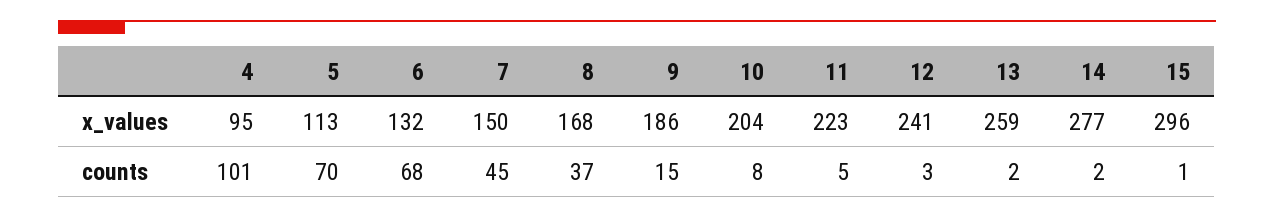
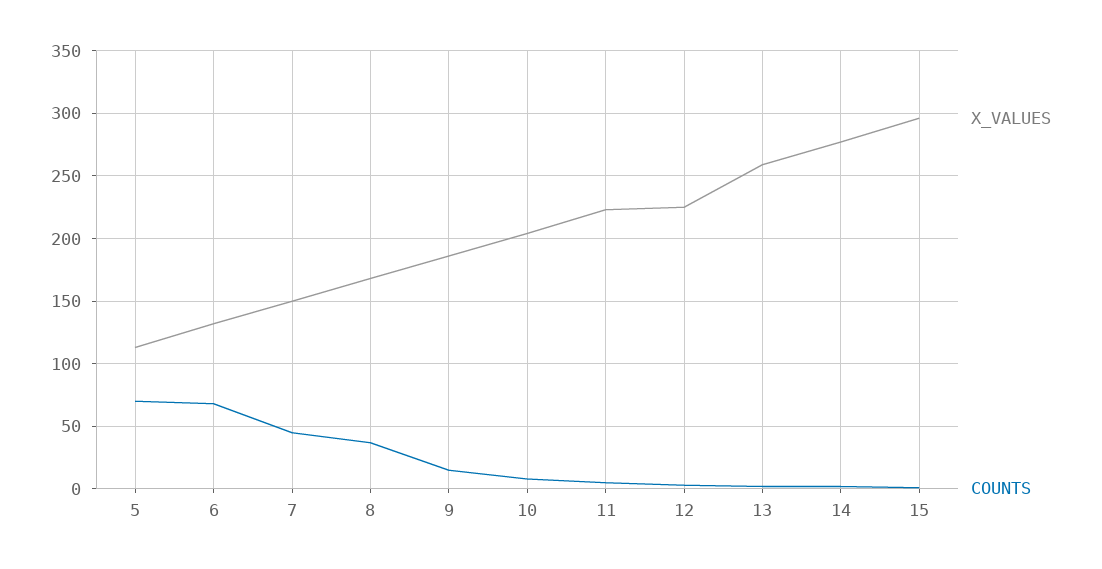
x_values, 4: 95 -> none
x_values, 12: 241 -> 225
counts, 4: 101 -> none

